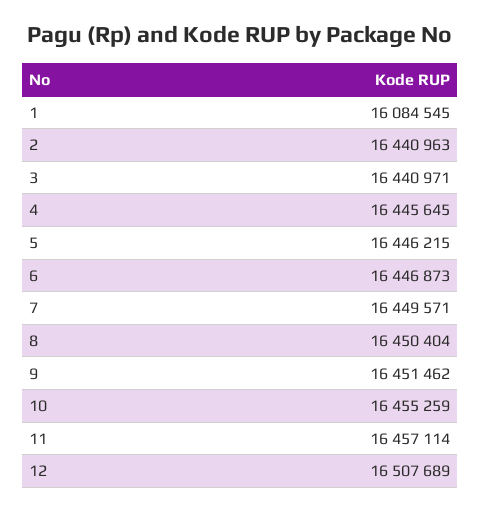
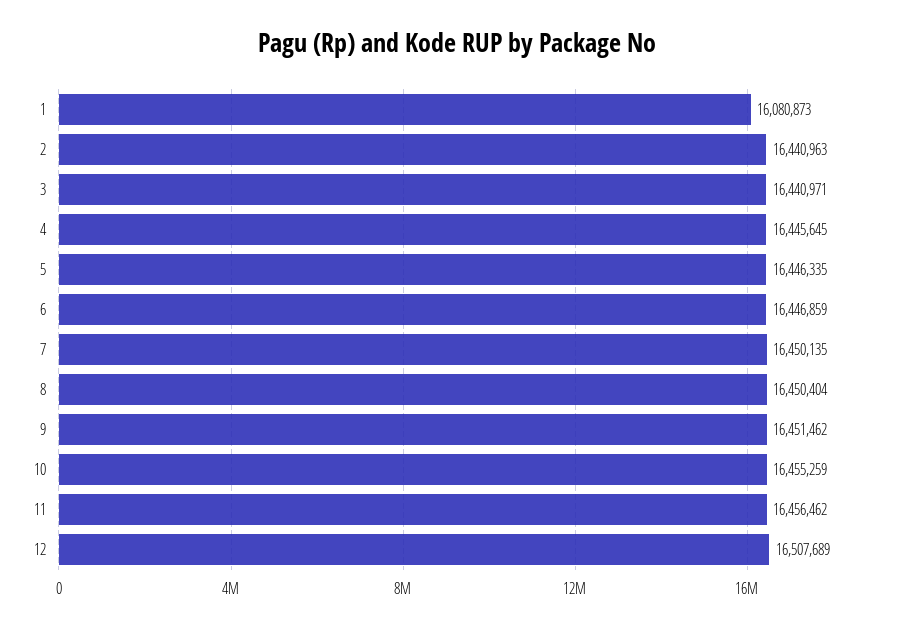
1: 16084545 -> 16080873
5: 16446215 -> 16446335
6: 16446873 -> 16446859
7: 16449571 -> 16450135
11: 16457114 -> 16456462

